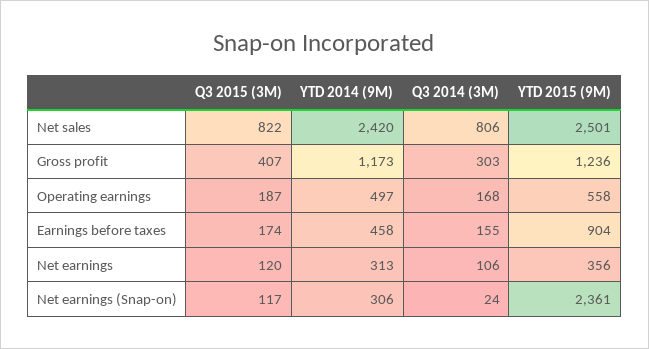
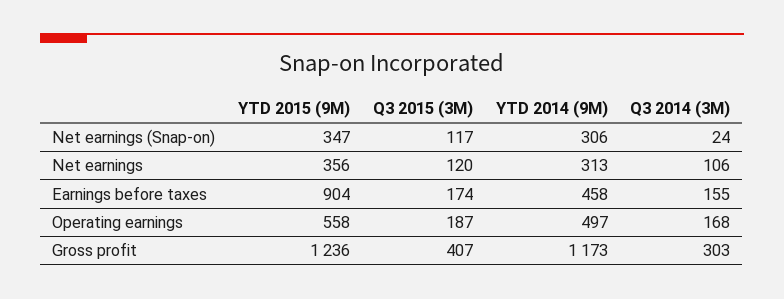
Q3 2015 (3M), Net sales: 822 -> none
YTD 2014 (9M), Net sales: 2420 -> none
Q3 2014 (3M), Net sales: 806 -> none
YTD 2015 (9M), Net sales: 2501 -> none
YTD 2015 (9M), Net earnings (Snap-on): 2361 -> 347

